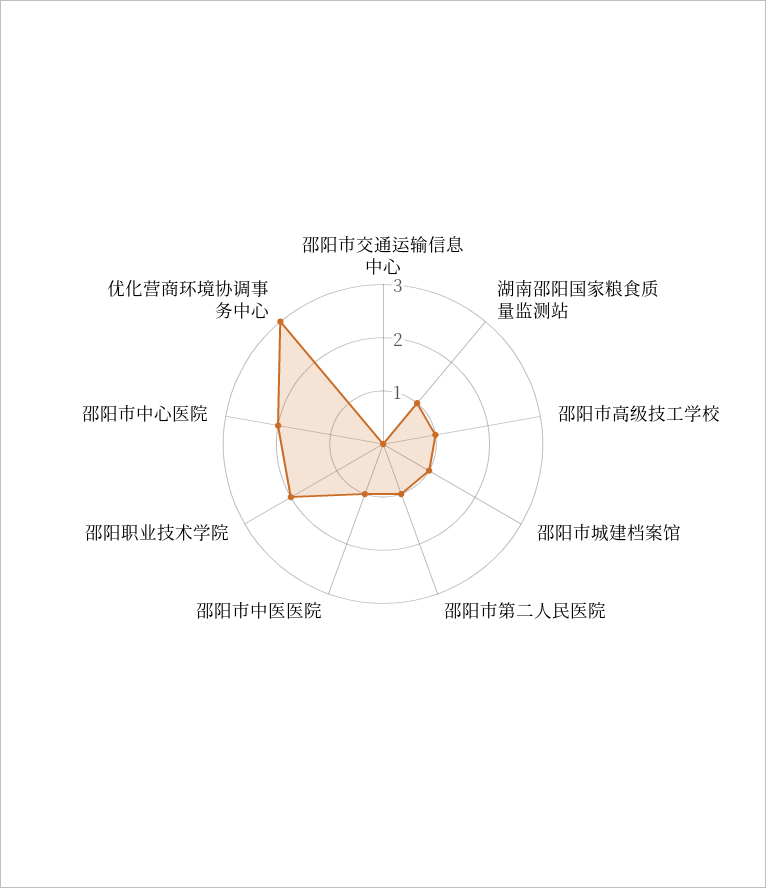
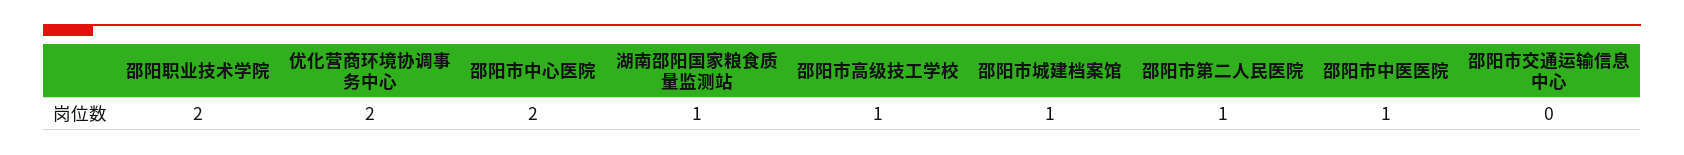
优化营商环境协调事务中心: 3 -> 2

